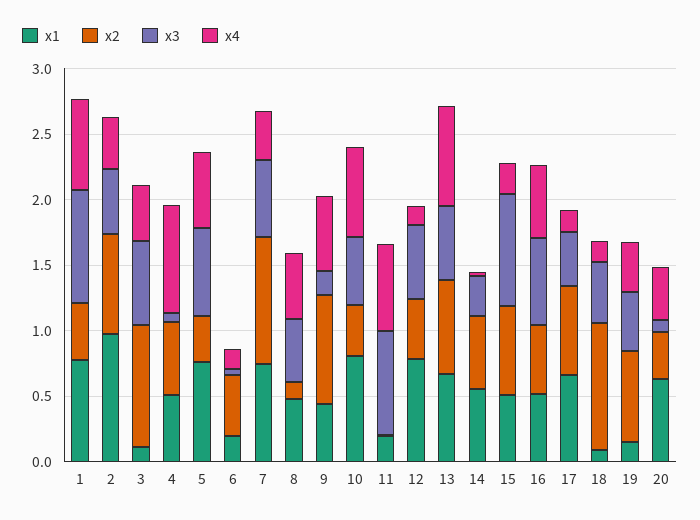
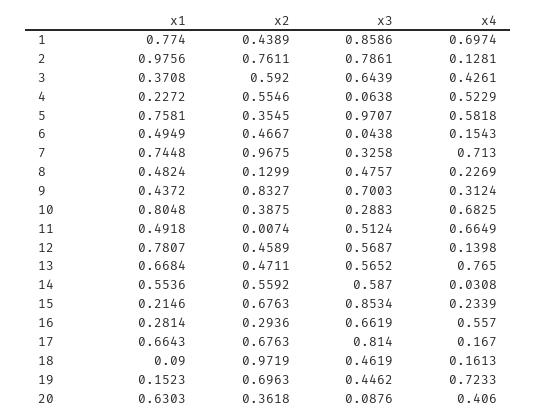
x3, 2: 0.5 -> 0.7861
x4, 2: 0.4 -> 0.1281
x1, 3: 0.1 -> 0.3708
x2, 3: 0.9 -> 0.592
x1, 4: 0.5 -> 0.2272
x4, 4: 0.8 -> 0.5229
x3, 5: 0.7 -> 0.9707
x1, 6: 0.2 -> 0.4949
x3, 7: 0.6 -> 0.3258
x4, 7: 0.4 -> 0.713
x4, 8: 0.5 -> 0.2269
x3, 9: 0.2 -> 0.7003
x4, 9: 0.6 -> 0.3124
x3, 10: 0.5 -> 0.2883
x1, 11: 0.2 -> 0.4918
x3, 11: 0.8 -> 0.5124
x2, 13: 0.7 -> 0.4711
x3, 14: 0.3 -> 0.587
x1, 15: 0.5 -> 0.2146
x1, 16: 0.5 -> 0.2814
x2, 16: 0.5 -> 0.2936
x3, 17: 0.4 -> 0.814
x4, 19: 0.4 -> 0.7233

